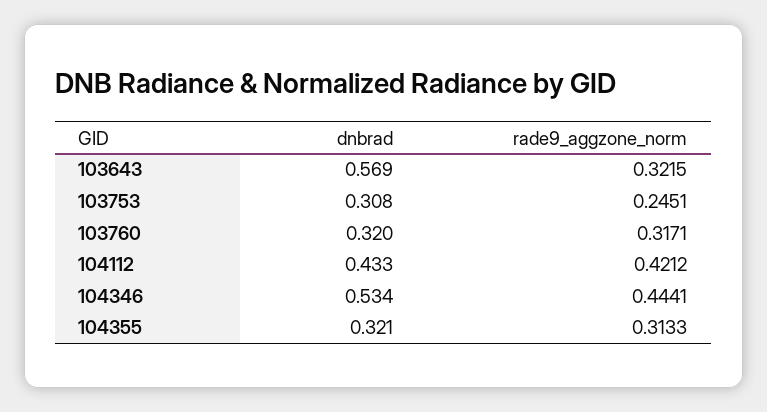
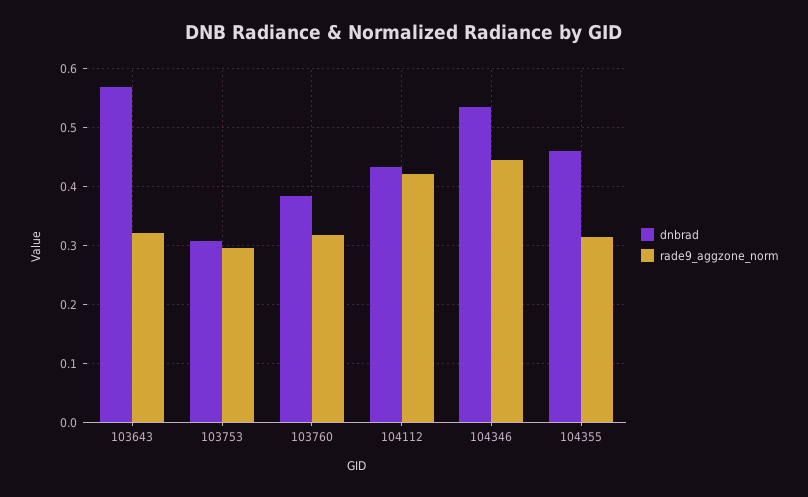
rade9_aggzone_norm, 103753: 0.2451 -> 0.3
dnbrad, 103760: 0.32 -> 0.38
dnbrad, 104355: 0.321 -> 0.46

